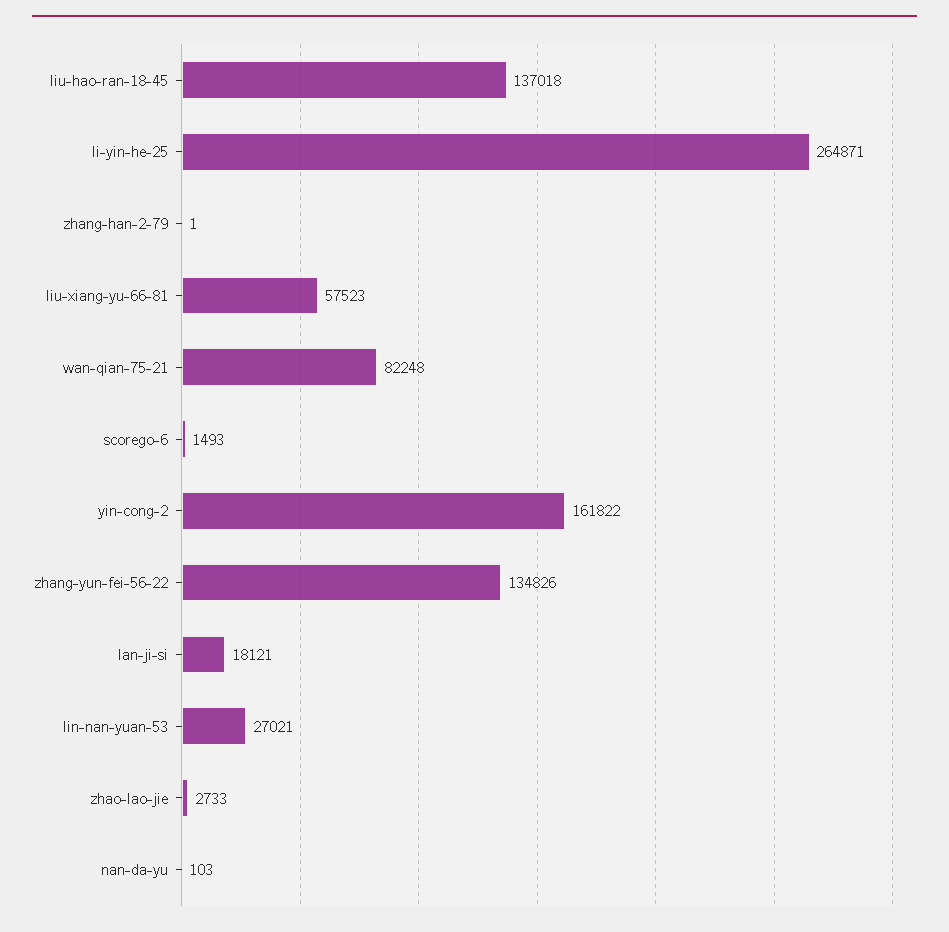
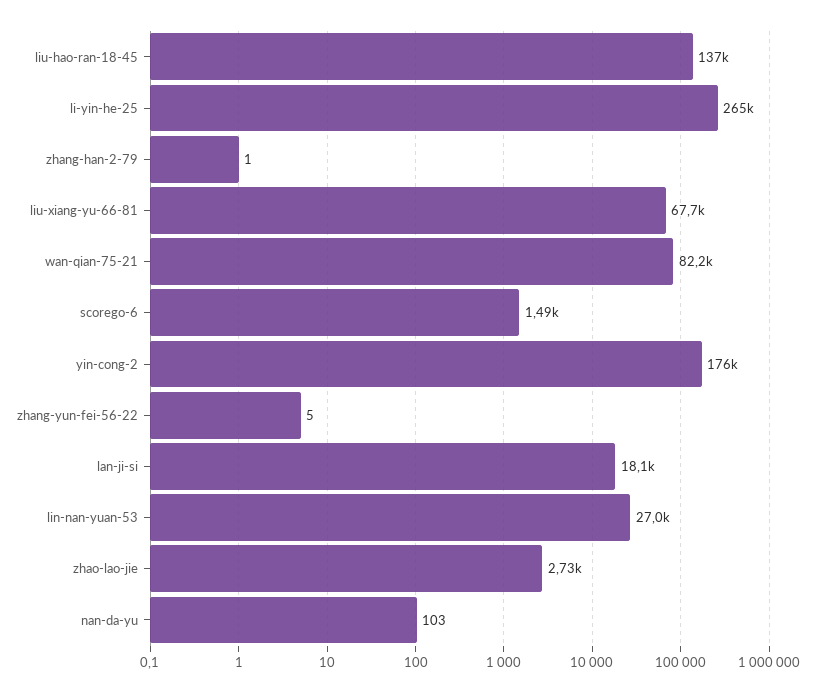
liu-xiang-yu-66-81: 57523 -> 67700
yin-cong-2: 161822 -> 176000
zhang-yun-fei-56-22: 134826 -> 5

